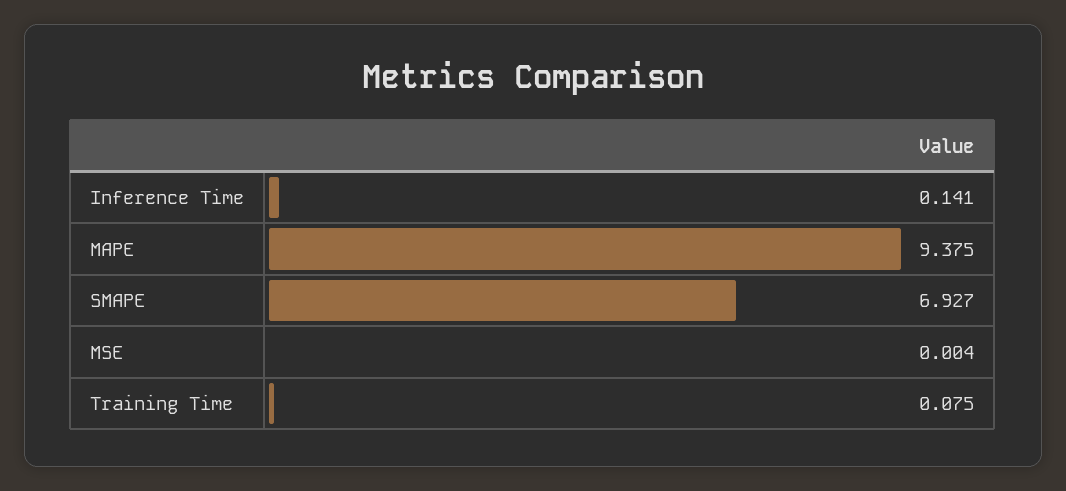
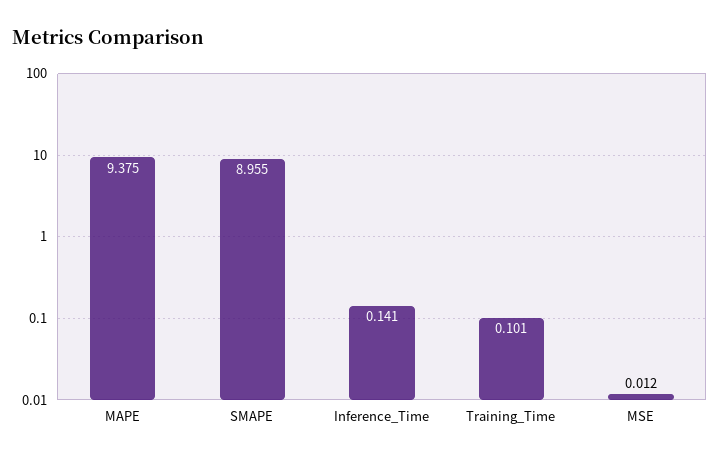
SMAPE: 6.927 -> 8.955
MSE: 0.004 -> 0.012
Training Time: 0.075 -> 0.101

